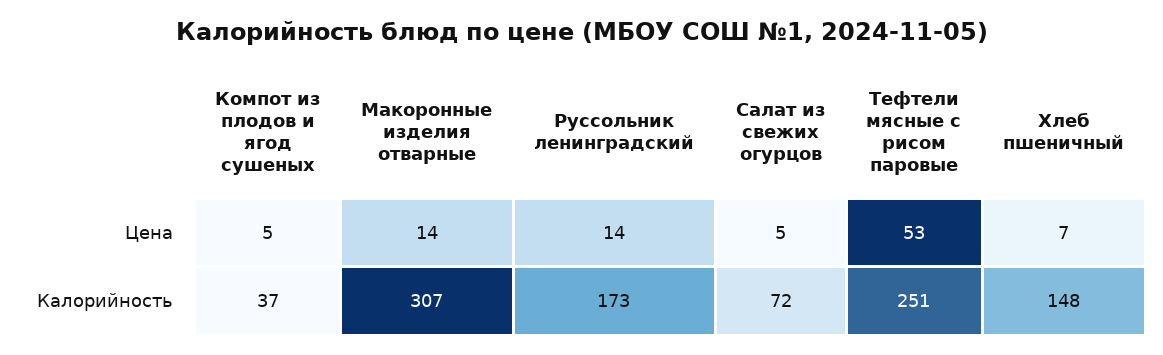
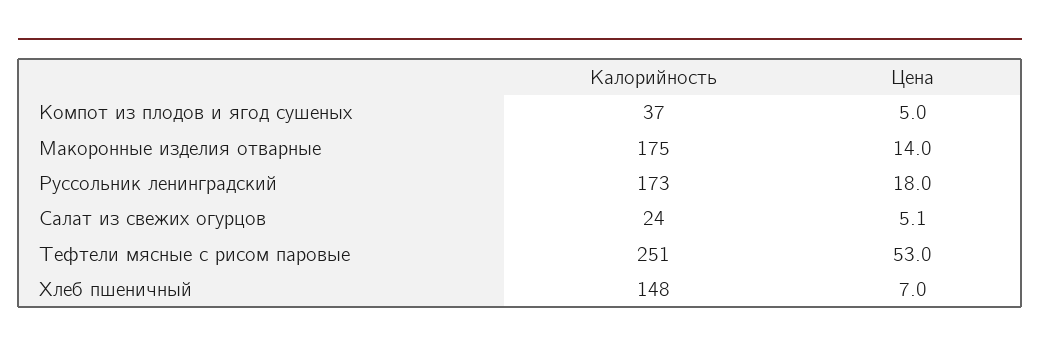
Руссольник ленинградский, Цена: 14 -> 18
Макоронные изделия отварные, Калорийность: 307 -> 175
Салат из свежих огурцов, Калорийность: 72 -> 24

